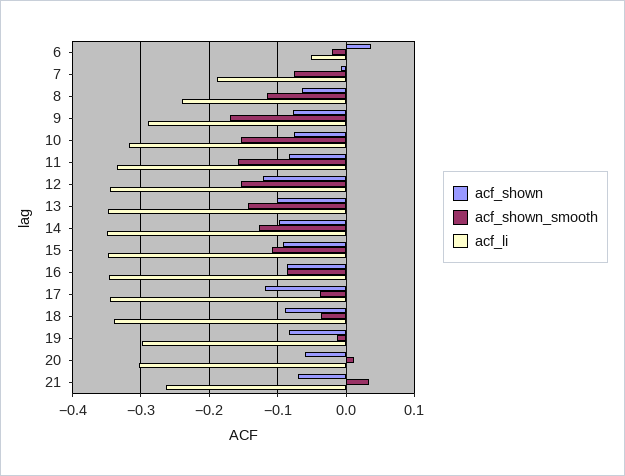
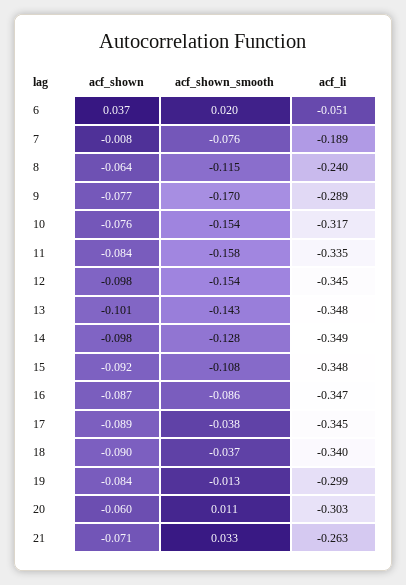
acf_shown_smooth, 6: -0.02 -> 0.02
acf_shown, 12: -0.12 -> -0.098
acf_shown, 17: -0.12 -> -0.089

